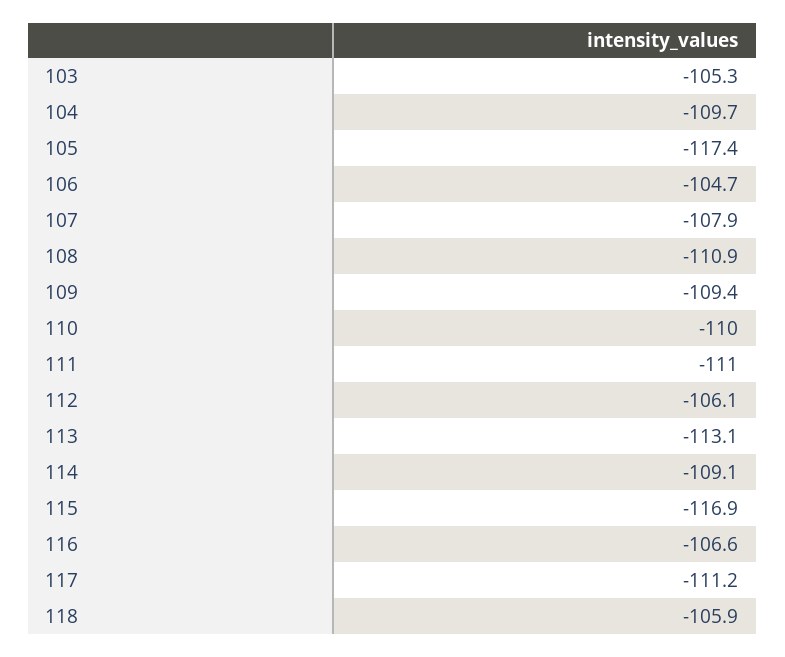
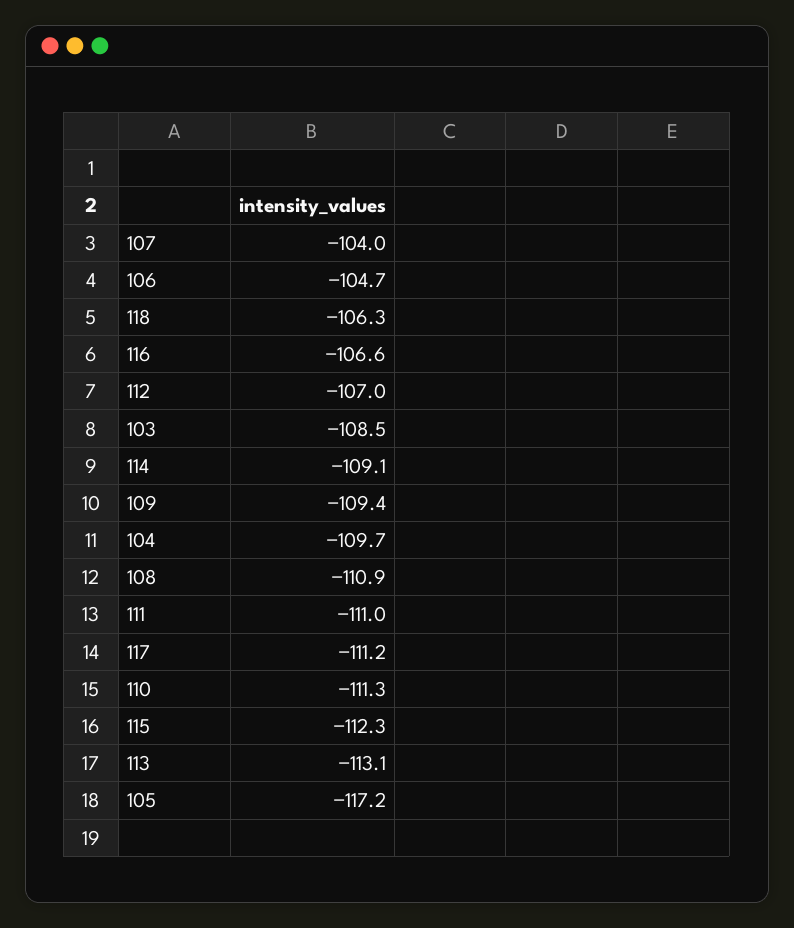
103: -105.3 -> -108.5
105: -117.4 -> -117.2
107: -107.9 -> -104
110: -110 -> -111.3
112: -106.1 -> -107
115: -116.9 -> -112.3
118: -105.9 -> -106.3

